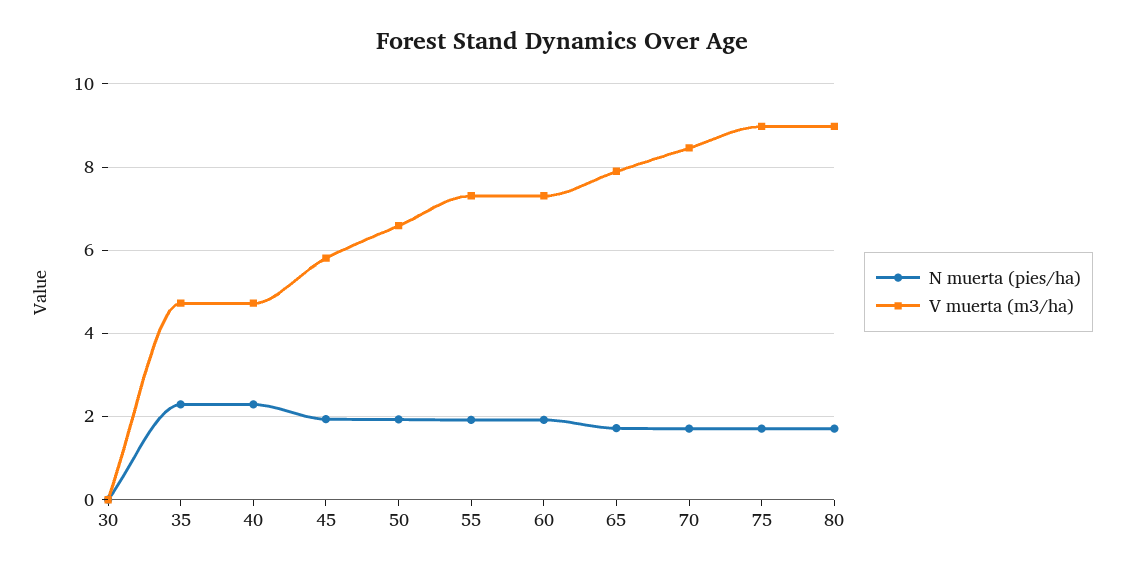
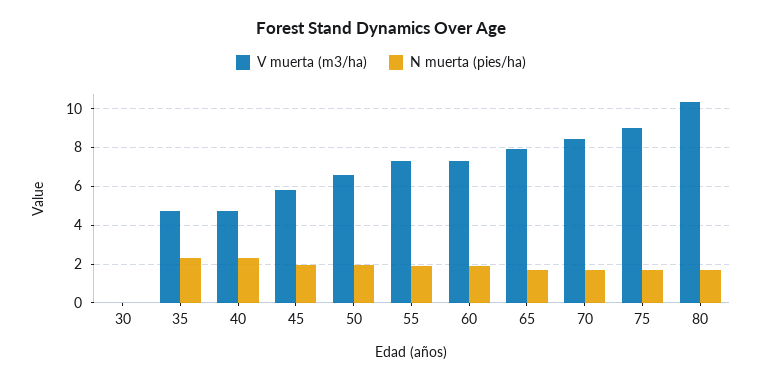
V muerta (m3/ha), 80: 9 -> 10.5

